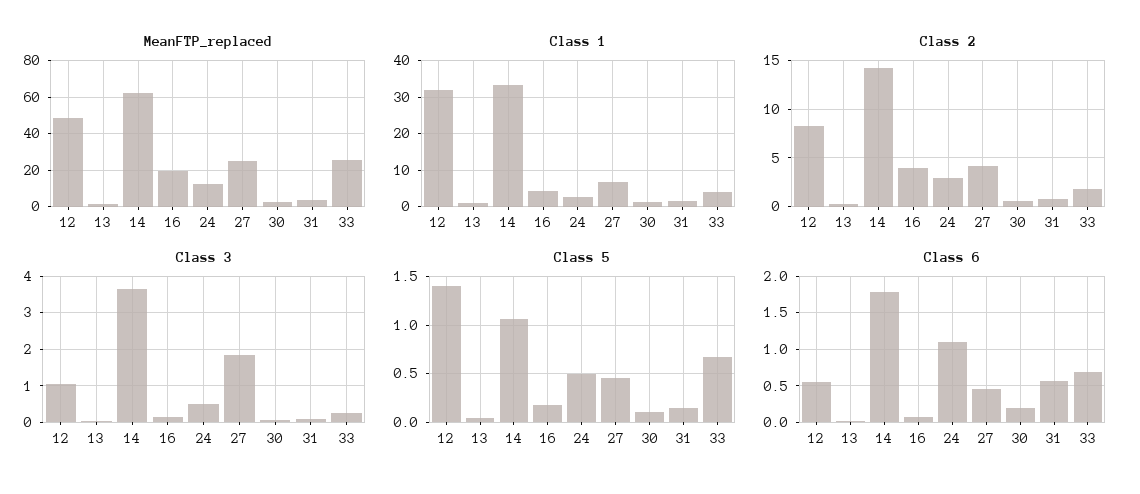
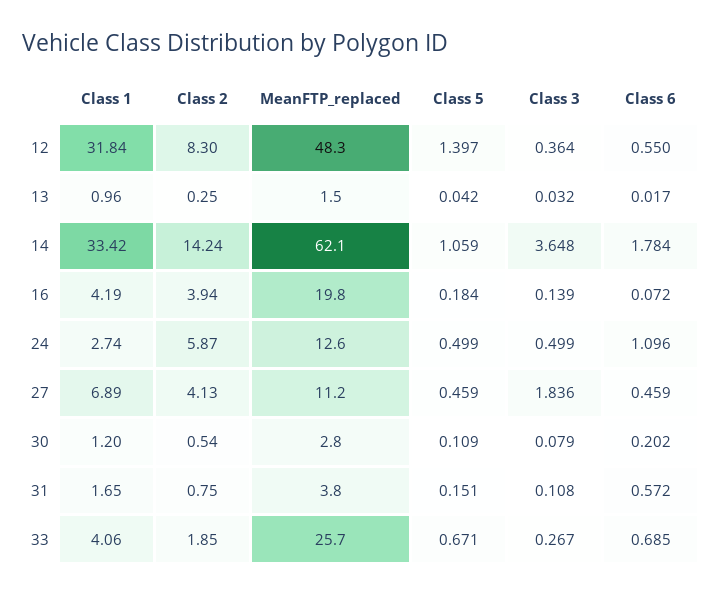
MeanFTP_replaced, 27: 25 -> 11.2
Class 2, 24: 3 -> 5.87
Class 3, 12: 1 -> 0.364

